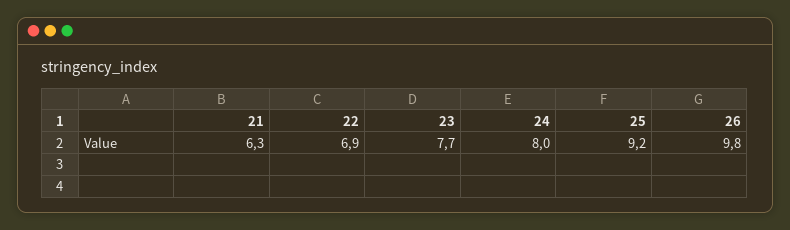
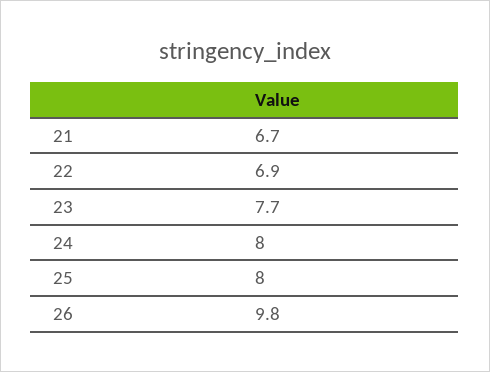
21: 6.3 -> 6.7
25: 9.2 -> 8

